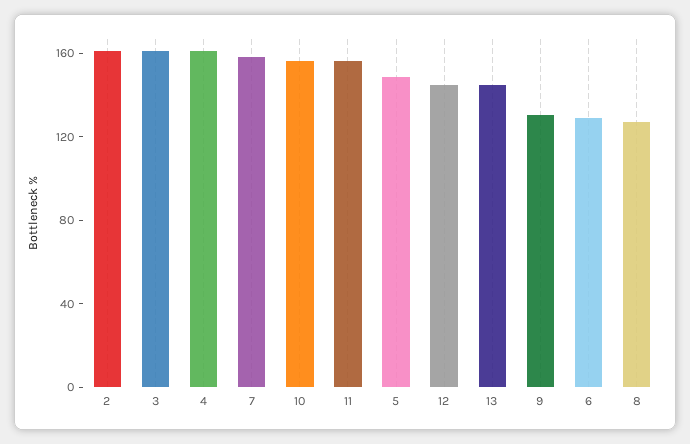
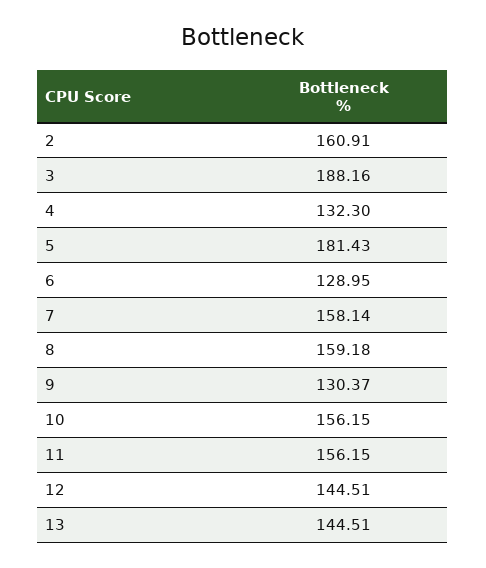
3: 160 -> 188.16
4: 160 -> 132.3
5: 150 -> 181.43
8: 130 -> 159.18

